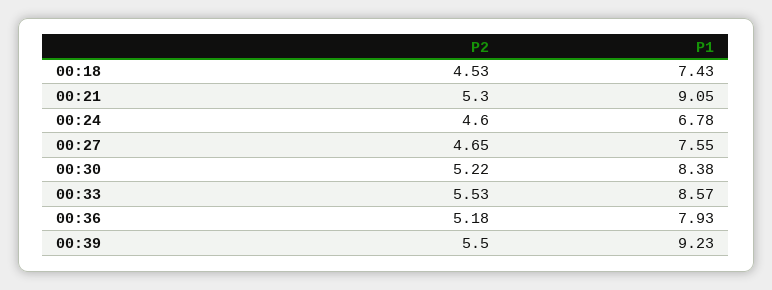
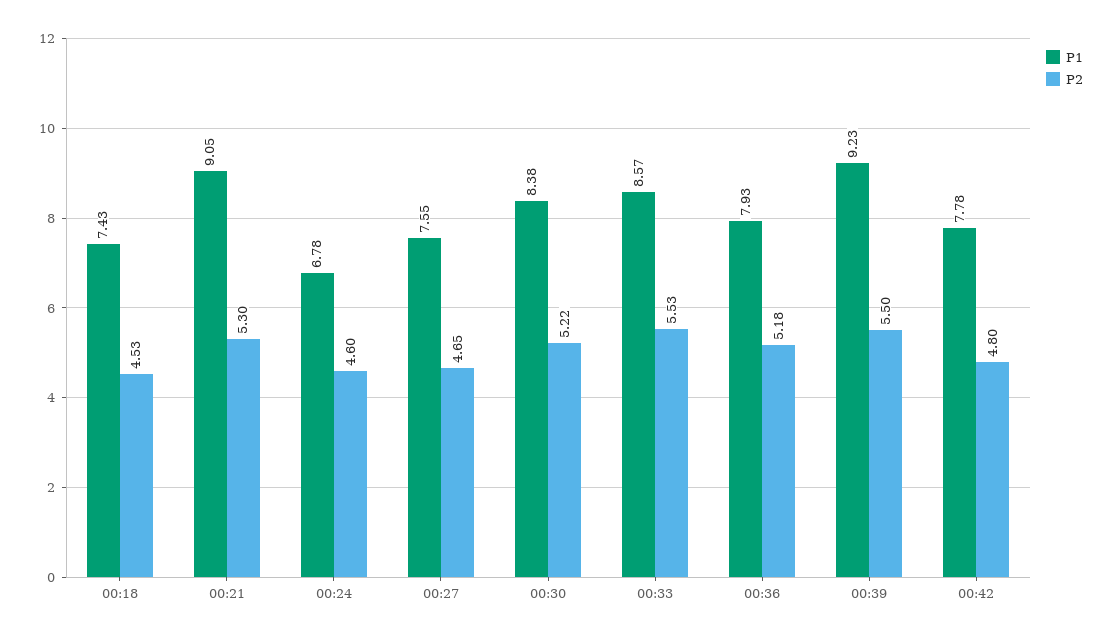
P1, 00:42: none -> 7.78
P2, 00:42: none -> 4.8

